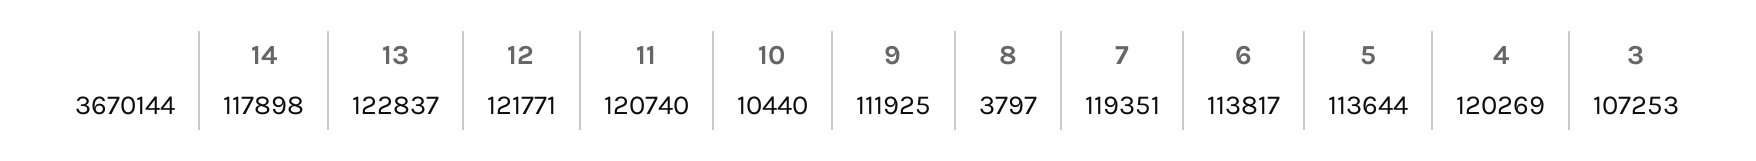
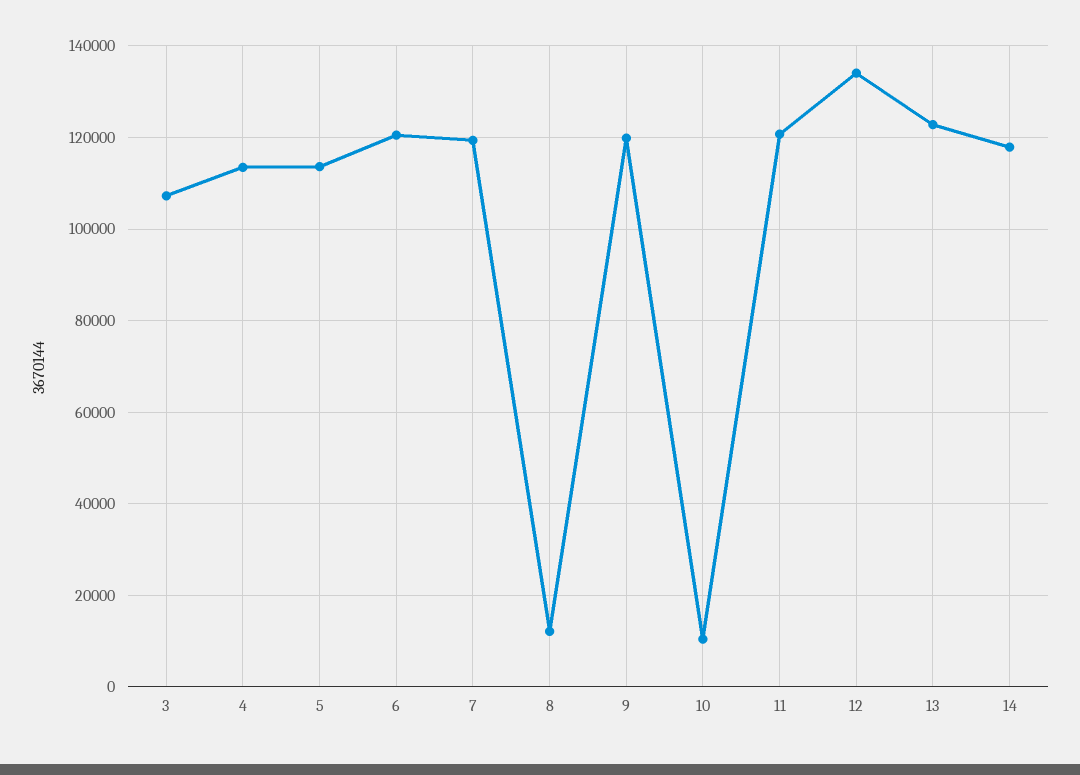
12: 121771 -> 134000
9: 111925 -> 120000
8: 3797 -> 12000
6: 113817 -> 120000
4: 120269 -> 114000

